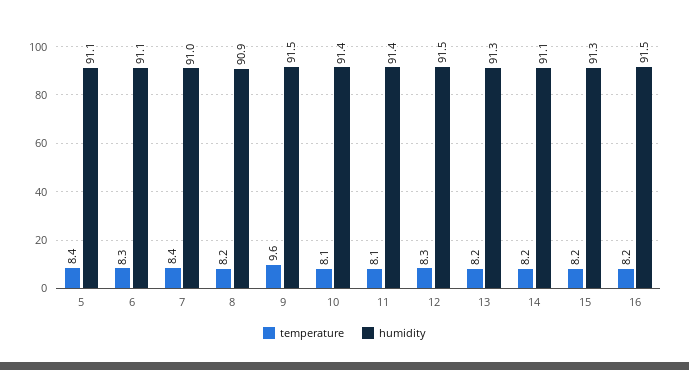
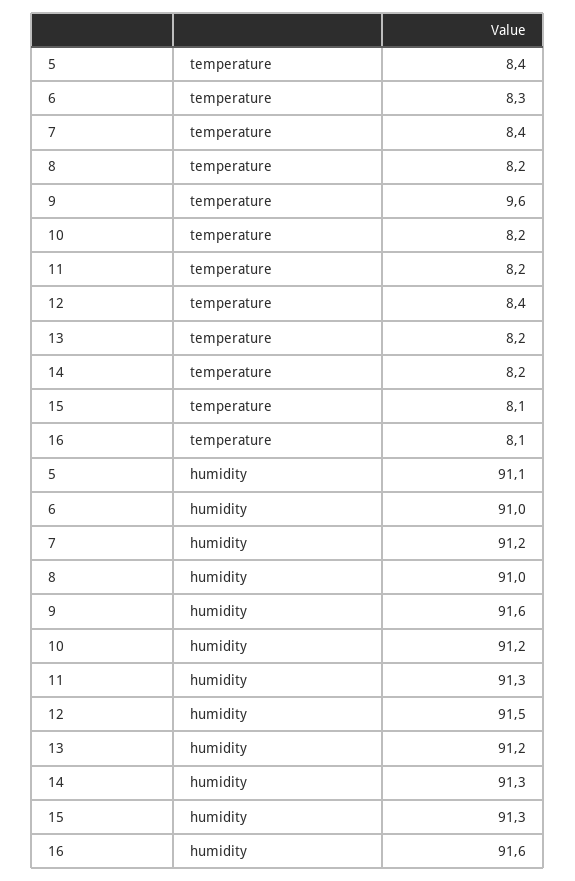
humidity, 6: 91.1 -> 91
humidity, 7: 91 -> 91.2
humidity, 8: 90.9 -> 91
humidity, 9: 91.5 -> 91.6
temperature, 10: 8.1 -> 8.2
humidity, 10: 91.4 -> 91.2
temperature, 11: 8.1 -> 8.2
humidity, 11: 91.4 -> 91.3
temperature, 12: 8.3 -> 8.4
humidity, 13: 91.3 -> 91.2
humidity, 14: 91.1 -> 91.3
temperature, 15: 8.2 -> 8.1
temperature, 16: 8.2 -> 8.1
humidity, 16: 91.5 -> 91.6

